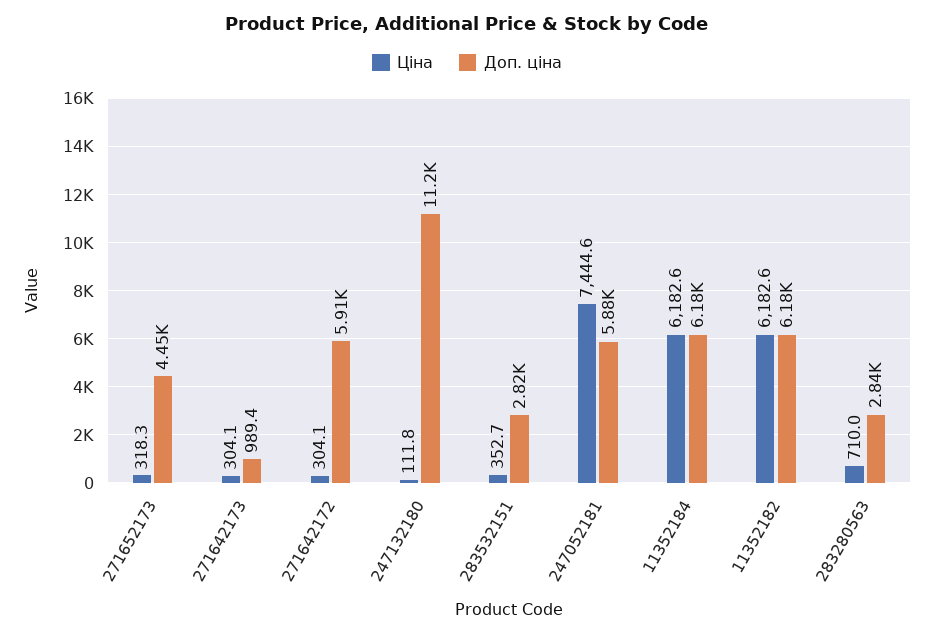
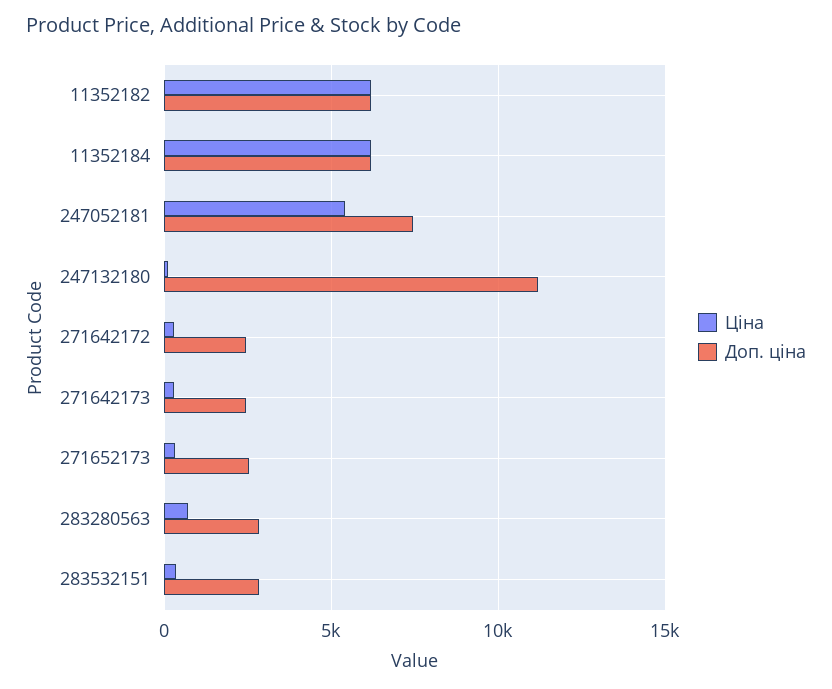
Доп. ціна, 271652173: 4450 -> 2500
Доп. ціна, 271642173: 989.4 -> 2500
Доп. ціна, 271642172: 5910 -> 2500
Ціна, 247052181: 7444.6 -> 5500
Доп. ціна, 247052181: 5880 -> 7500

